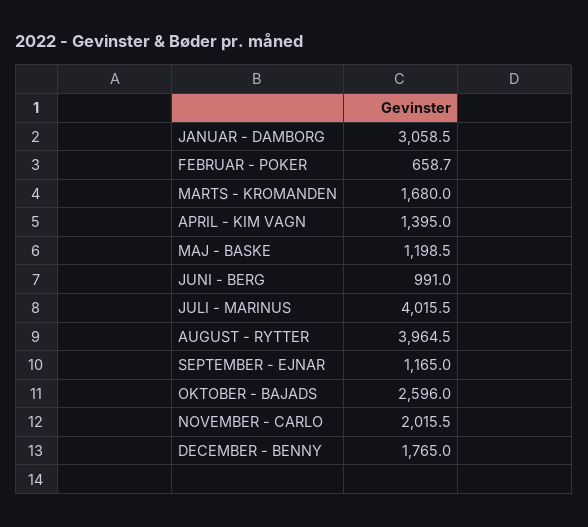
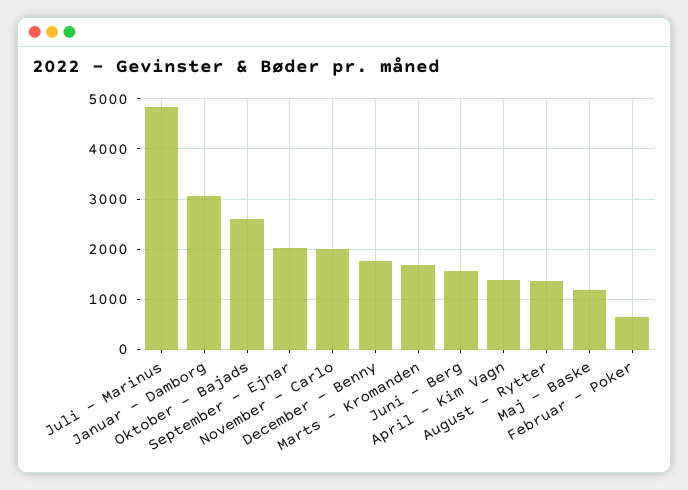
JUNI - BERG: 991 -> 1600
JULI - MARINUS: 4015.5 -> 4800
AUGUST - RYTTER: 3964.5 -> 1400
SEPTEMBER - EJNAR: 1165 -> 2000

